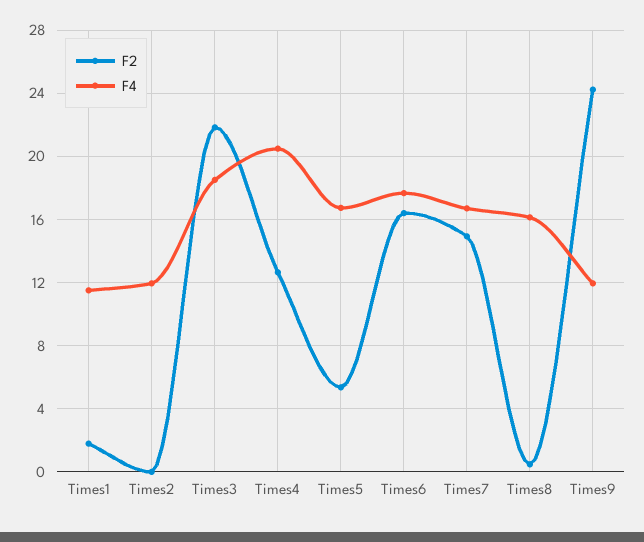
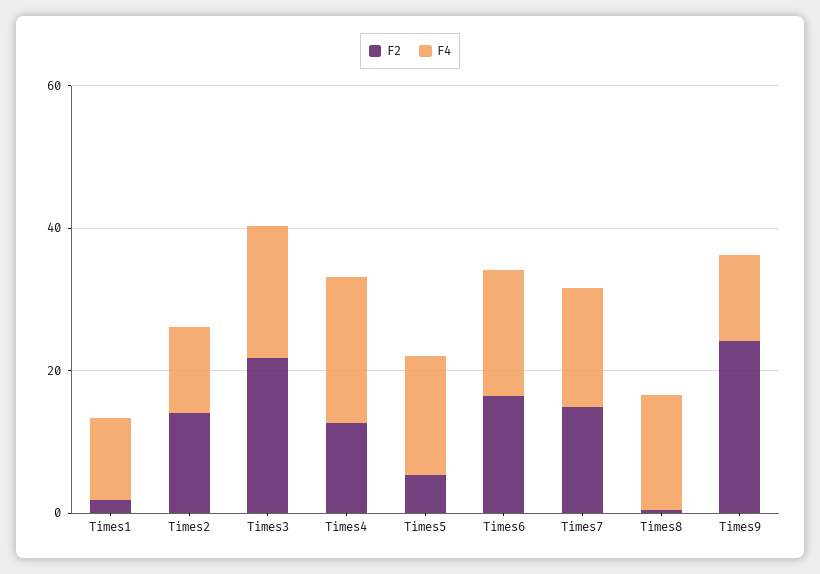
F2, Times2: 0 -> 15

